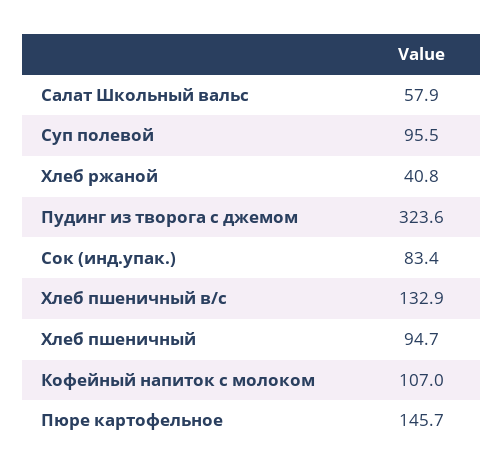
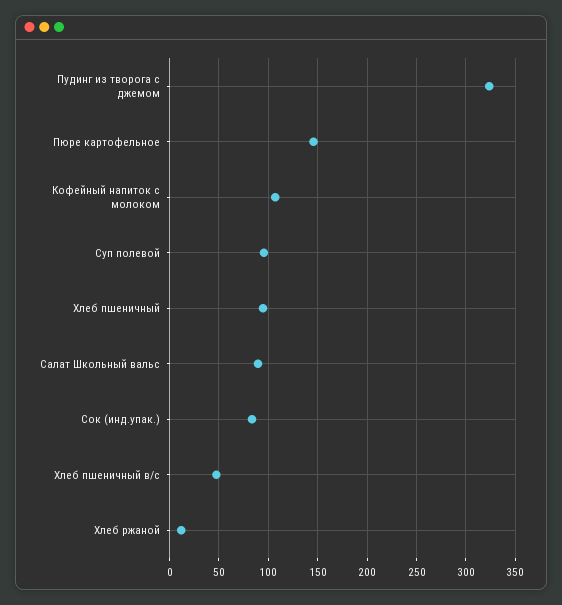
Салат Школьный вальс: 57.9 -> 90
Хлеб ржаной: 40.8 -> 10
Хлеб пшеничный в/с: 132.9 -> 50

